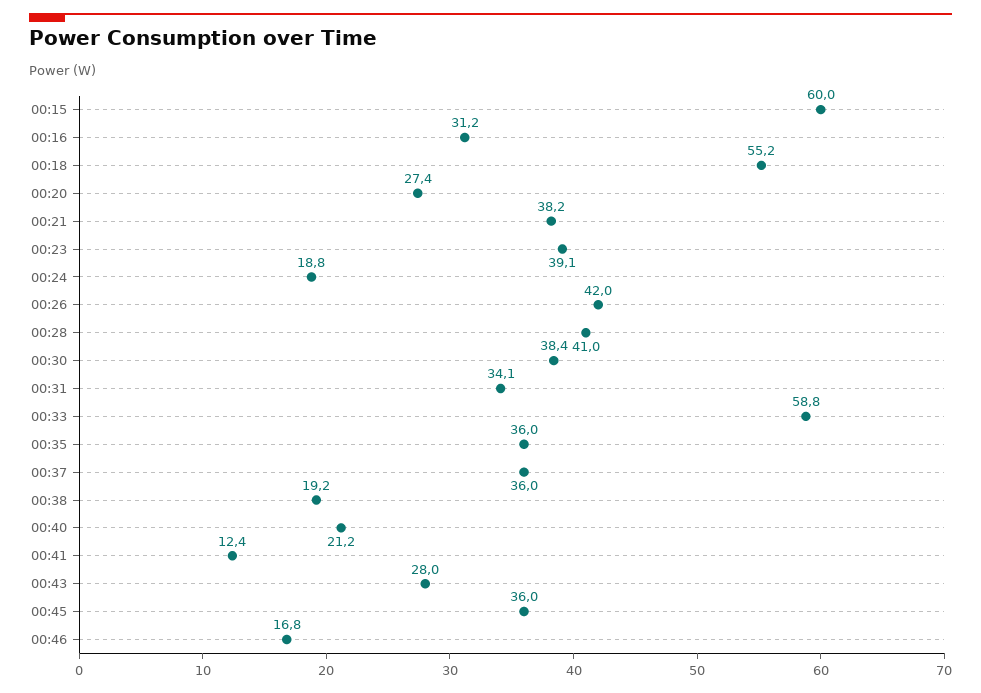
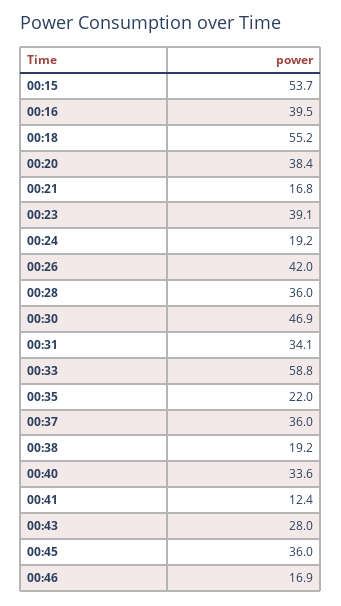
00:15: 60 -> 53.7
00:16: 31.2 -> 39.5
00:20: 27.4 -> 38.4
00:21: 38.2 -> 16.8
00:24: 18.8 -> 19.2
00:28: 41 -> 36
00:30: 38.4 -> 46.9
00:35: 36 -> 22
00:40: 21.2 -> 33.6
00:46: 16.8 -> 16.9

